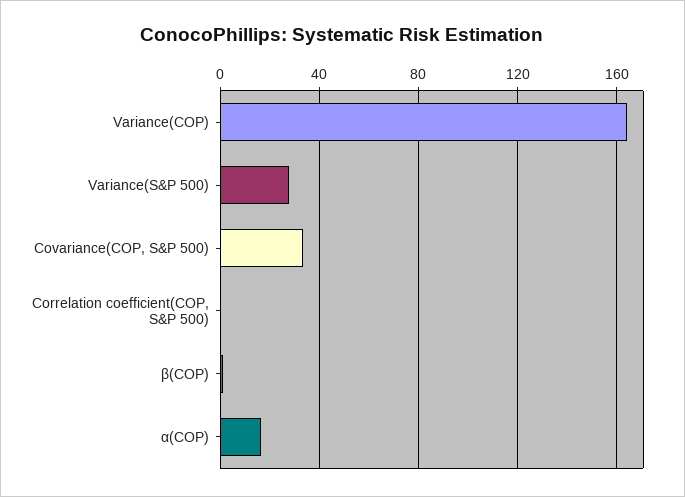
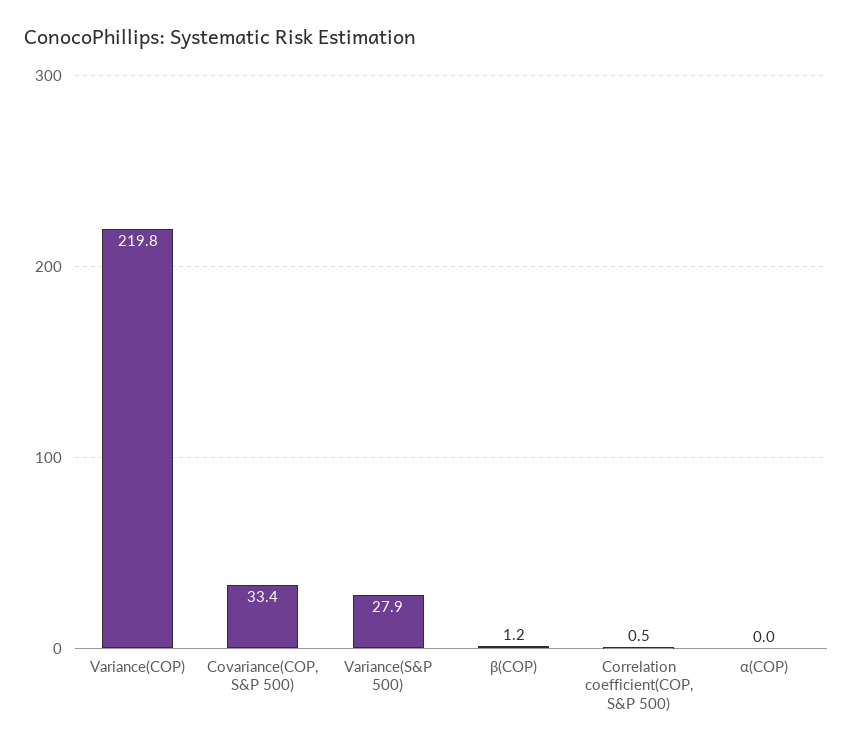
Variance(COP): 165 -> 219.8
α(COP): 15 -> 0

